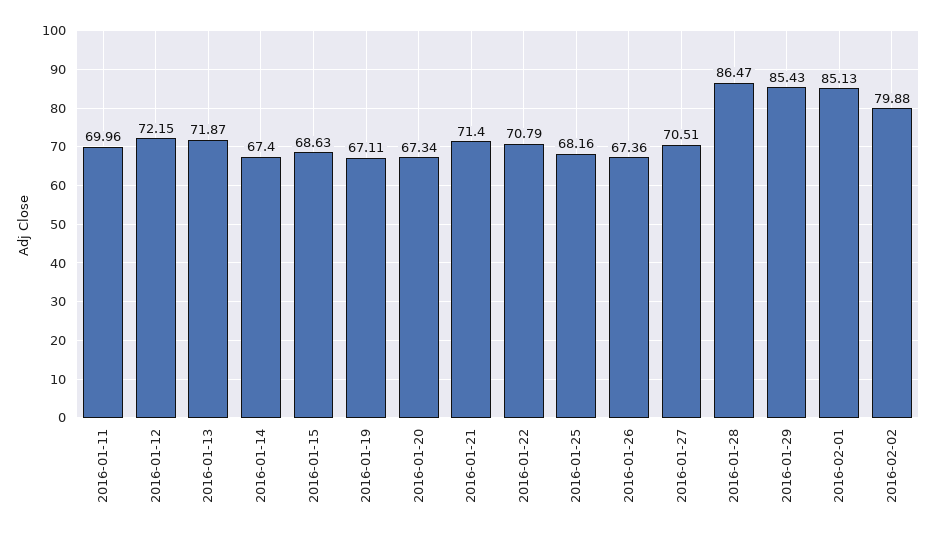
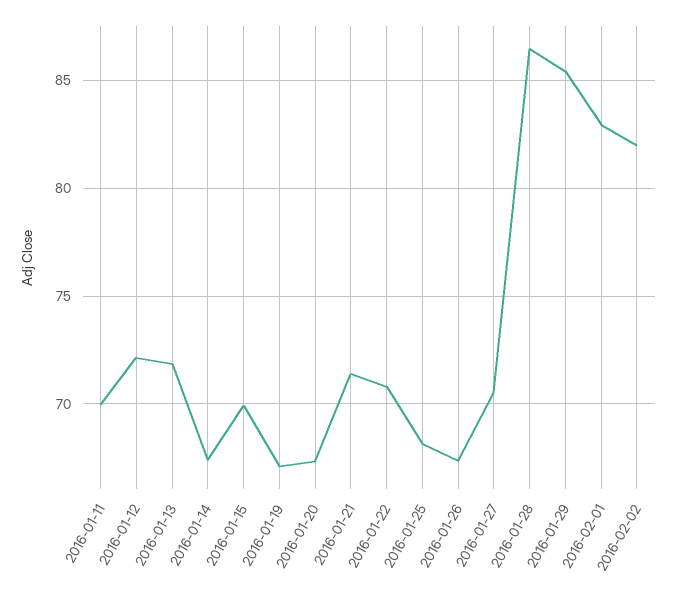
2016-01-15: 68.63 -> 70
2016-02-01: 85.13 -> 83
2016-02-02: 79.88 -> 82

